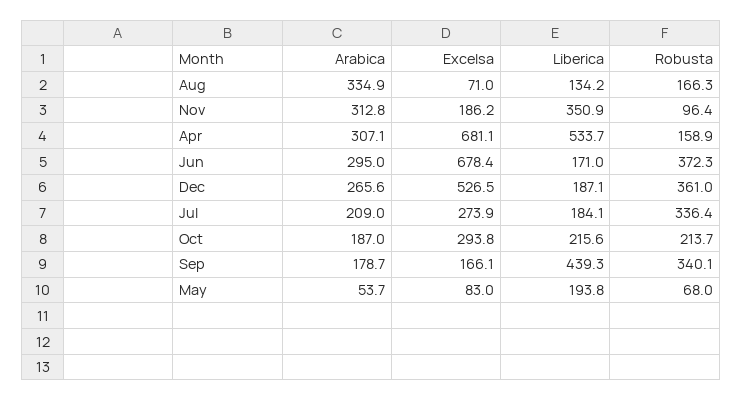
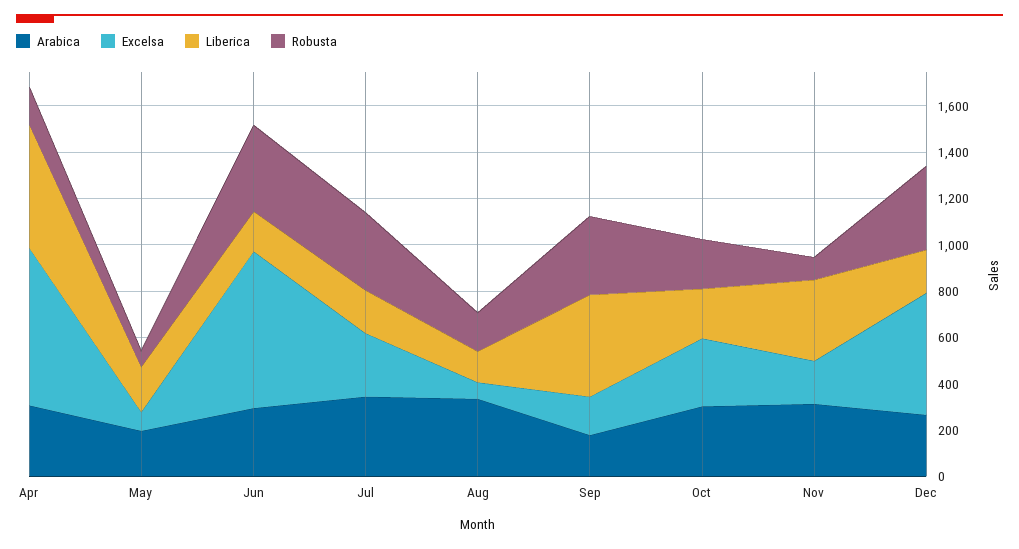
Arabica, Jul: 209 -> 350
Arabica, Oct: 187 -> 300
Arabica, May: 53.7 -> 200

